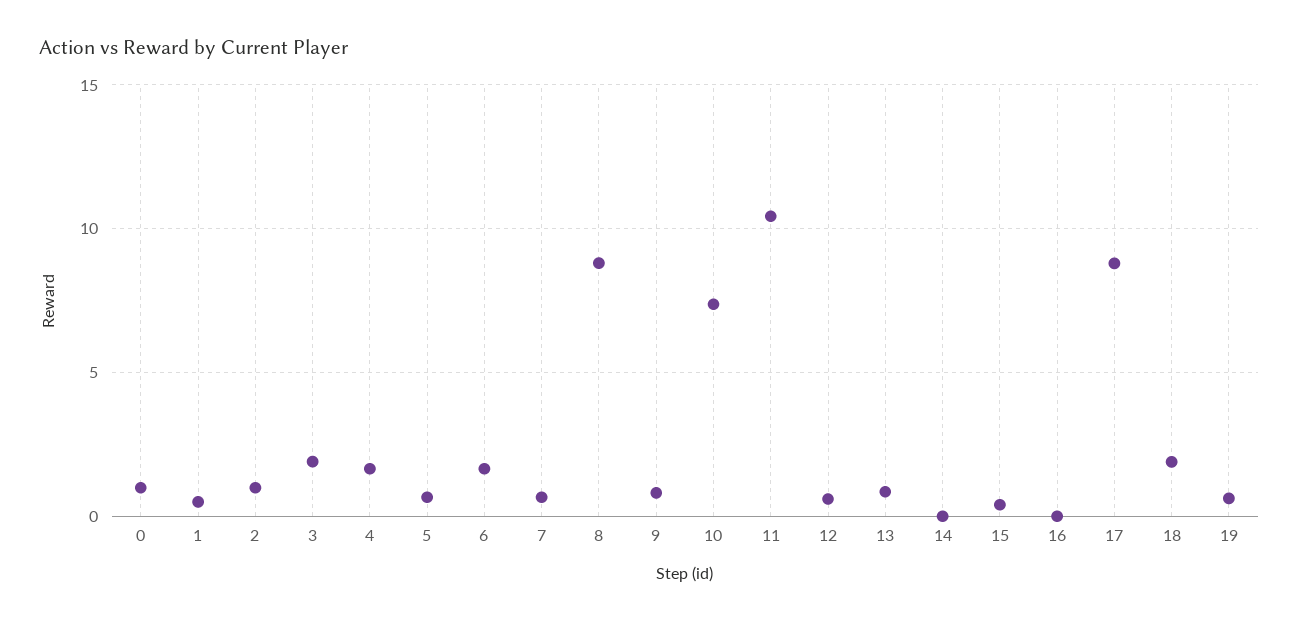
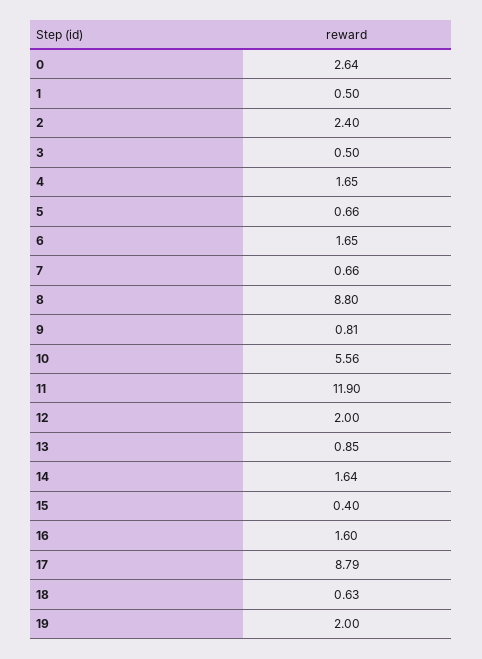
0: 1 -> 2.64
2: 1 -> 2.4
3: 2 -> 0.5
10: 7.5 -> 5.56
11: 10.5 -> 11.9
12: 0.5 -> 2
14: 0 -> 1.64
16: 0 -> 1.6
18: 2 -> 0.63
19: 0.5 -> 2

